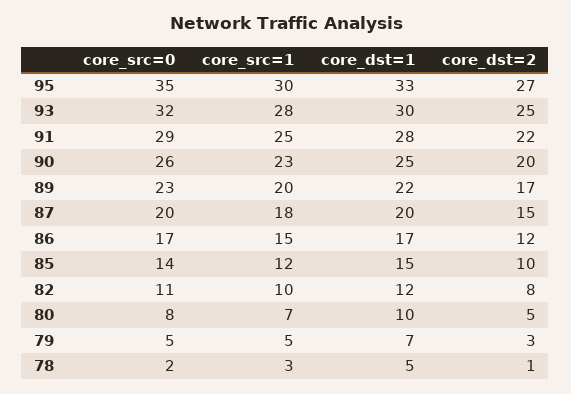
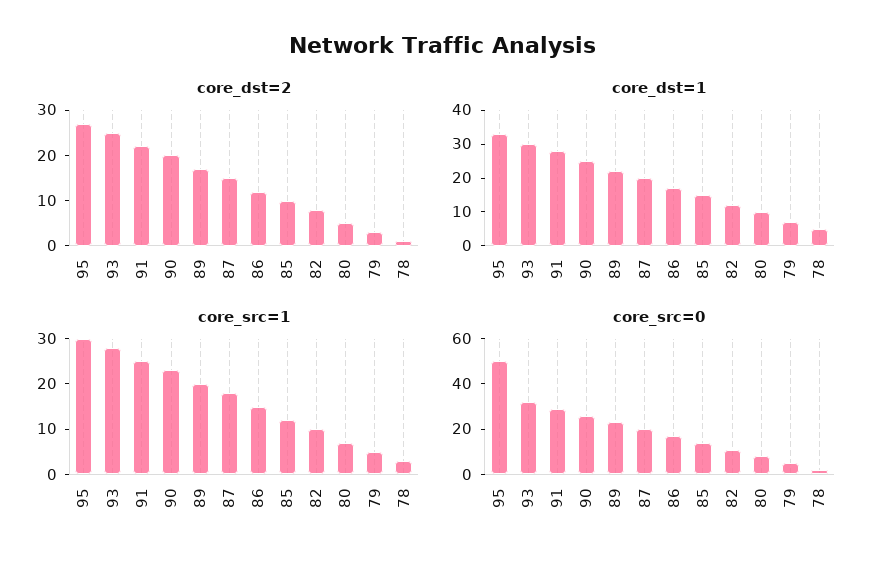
core_src=0, 95: 35 -> 50

